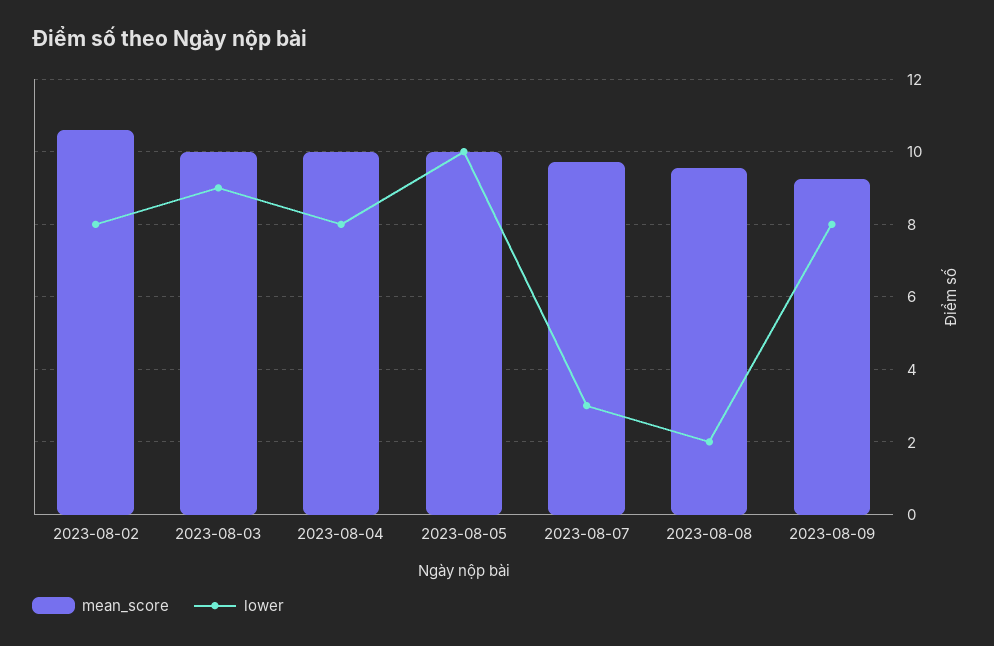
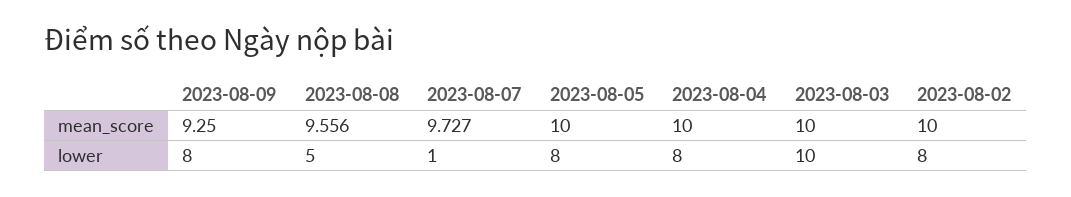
mean_score, 2023-08-02: 10.6 -> 10
lower, 2023-08-03: 9 -> 10
lower, 2023-08-05: 10 -> 8
lower, 2023-08-07: 3 -> 1
lower, 2023-08-08: 2 -> 5

